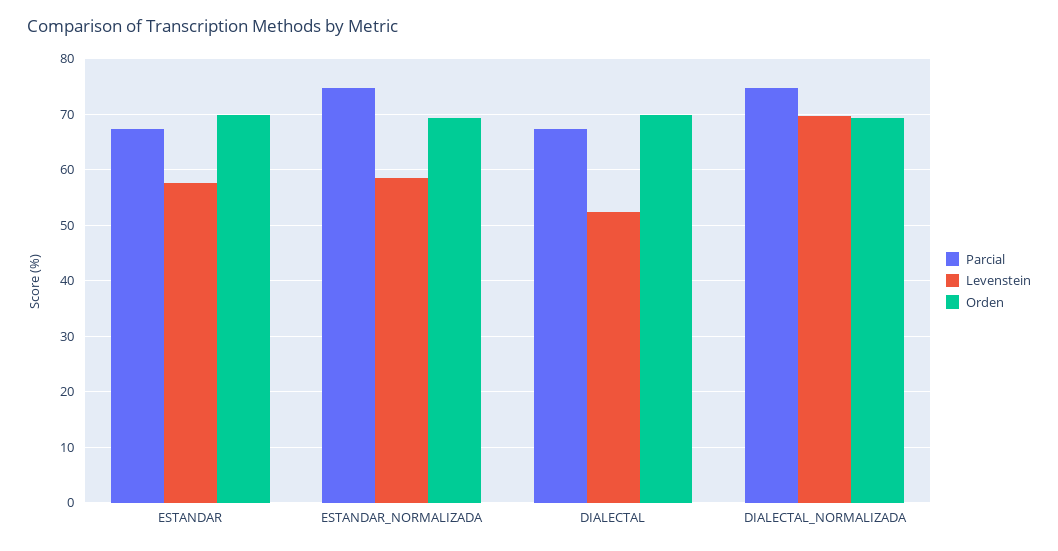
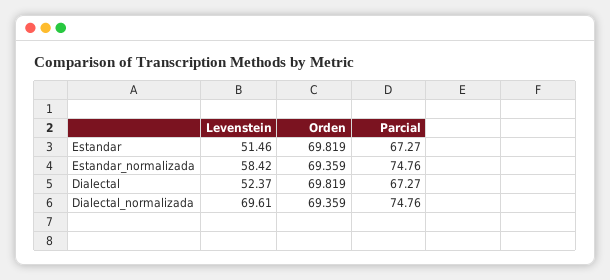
Levenstein, ESTANDAR: 58 -> 51.46

